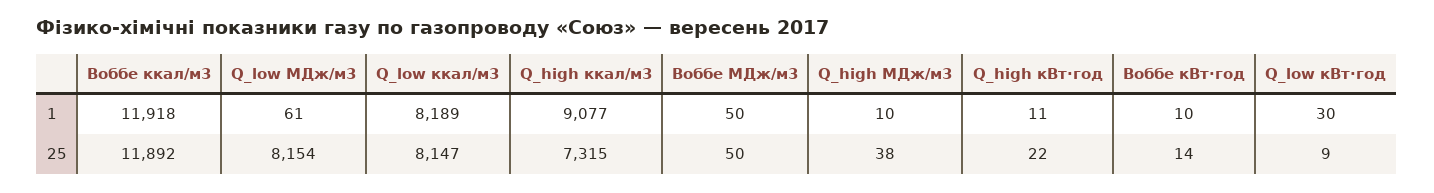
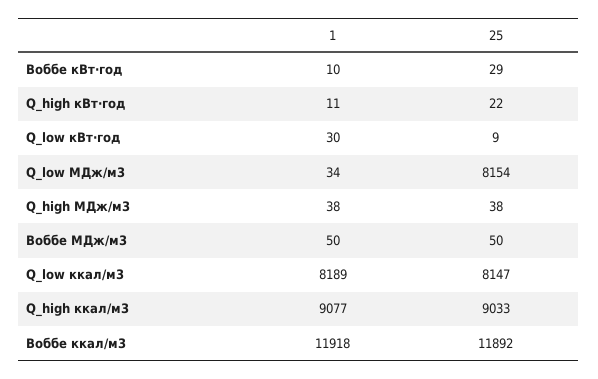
Q_low МДж/м3, 1: 61 -> 34
Q_high МДж/м3, 1: 10 -> 38
Q_high ккал/м3, 25: 7315 -> 9033
Воббе кВт⋅год, 25: 14 -> 29

